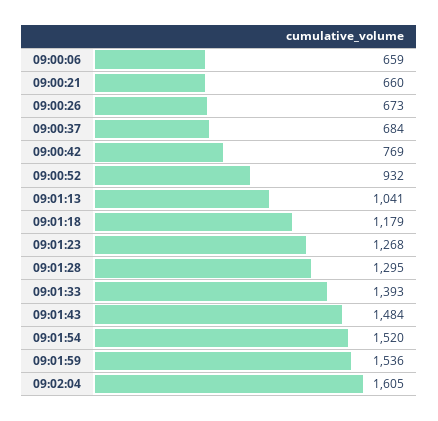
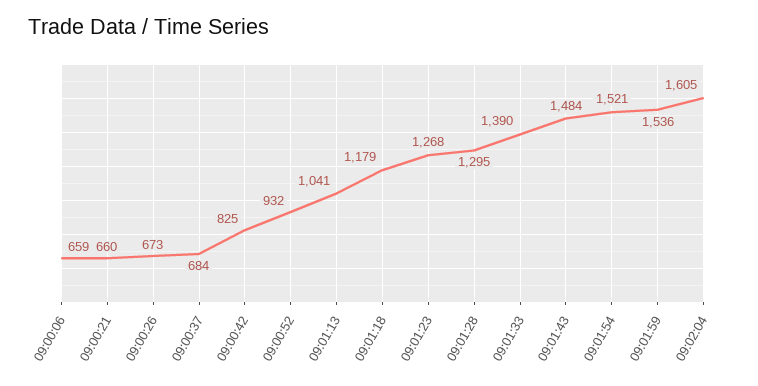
09:00:42: 769 -> 825
09:01:33: 1393 -> 1390
09:01:54: 1520 -> 1521

